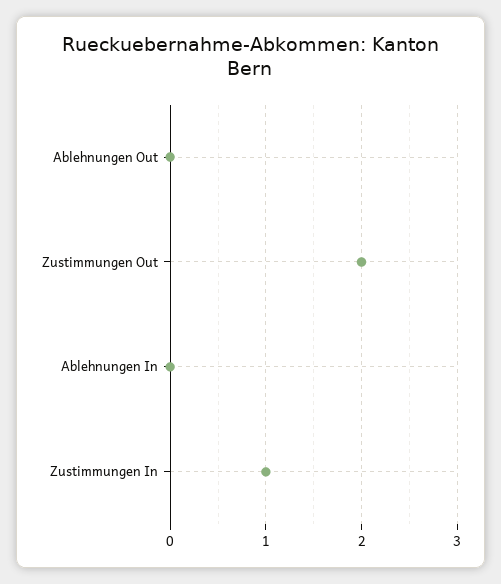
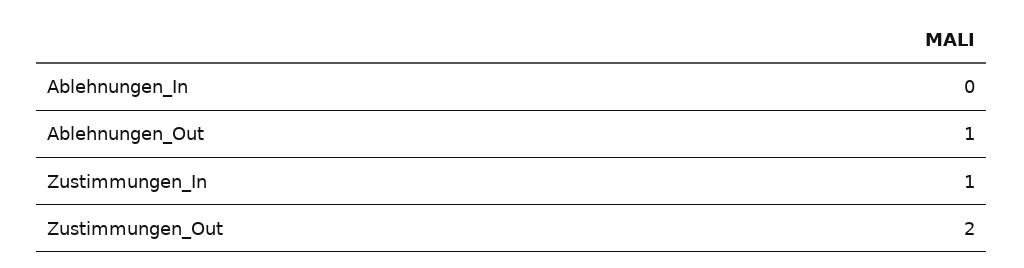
Ablehnungen Out: 0 -> 1

